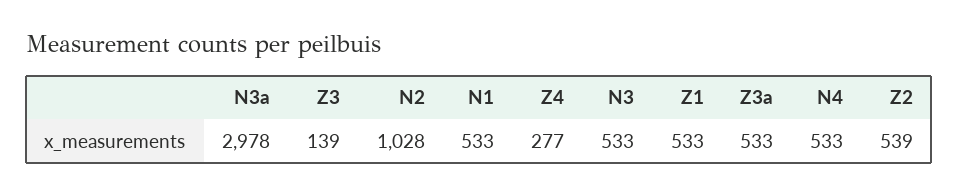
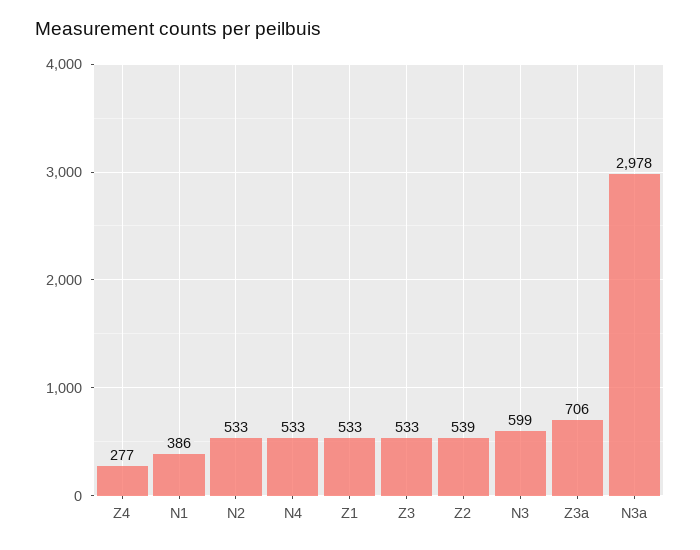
Z3: 139 -> 533
N2: 1028 -> 533
N1: 533 -> 386
N3: 533 -> 599
Z3a: 533 -> 706

